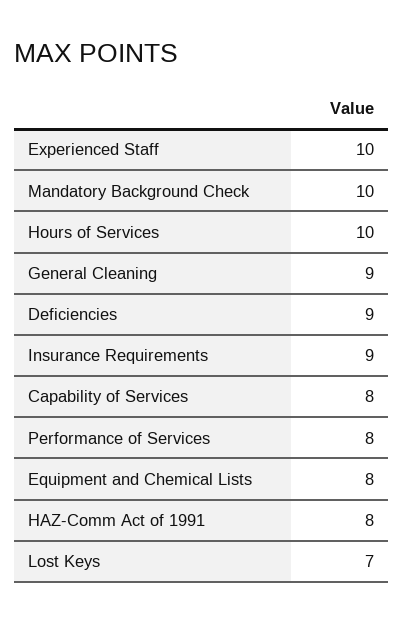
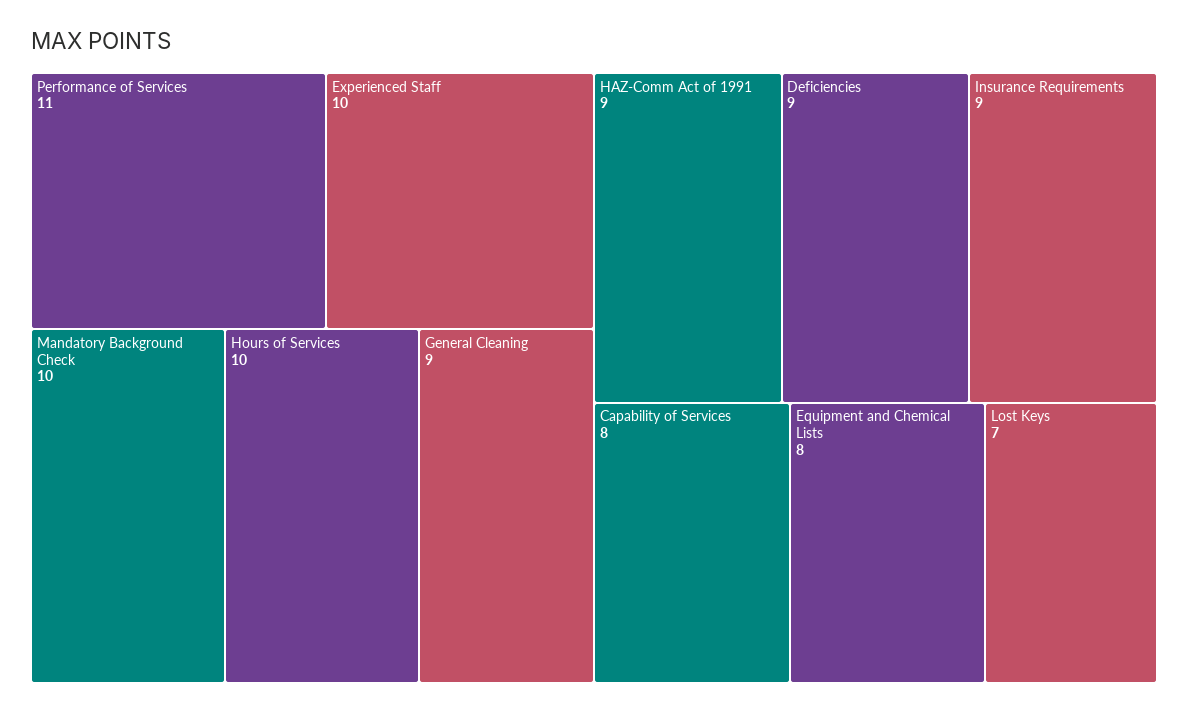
Performance of Services: 8 -> 11
HAZ-Comm Act of 1991: 8 -> 9

